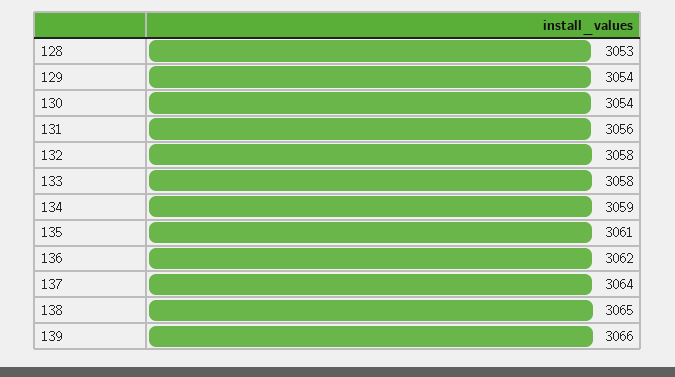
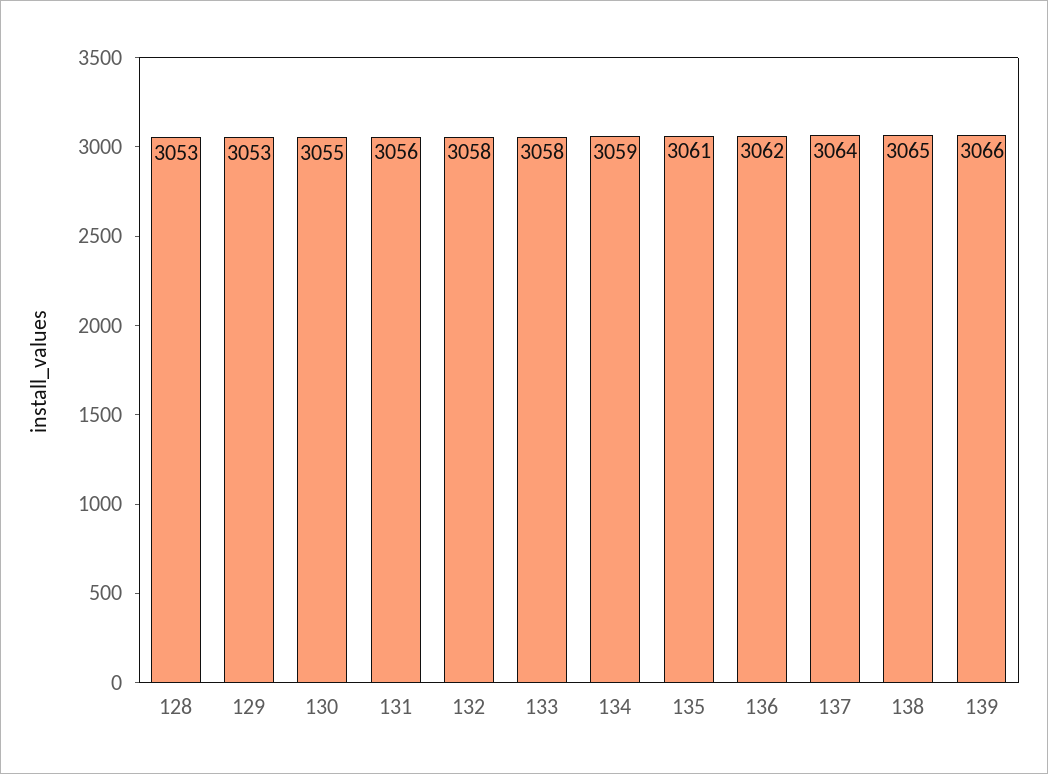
129: 3054 -> 3053
130: 3054 -> 3055

